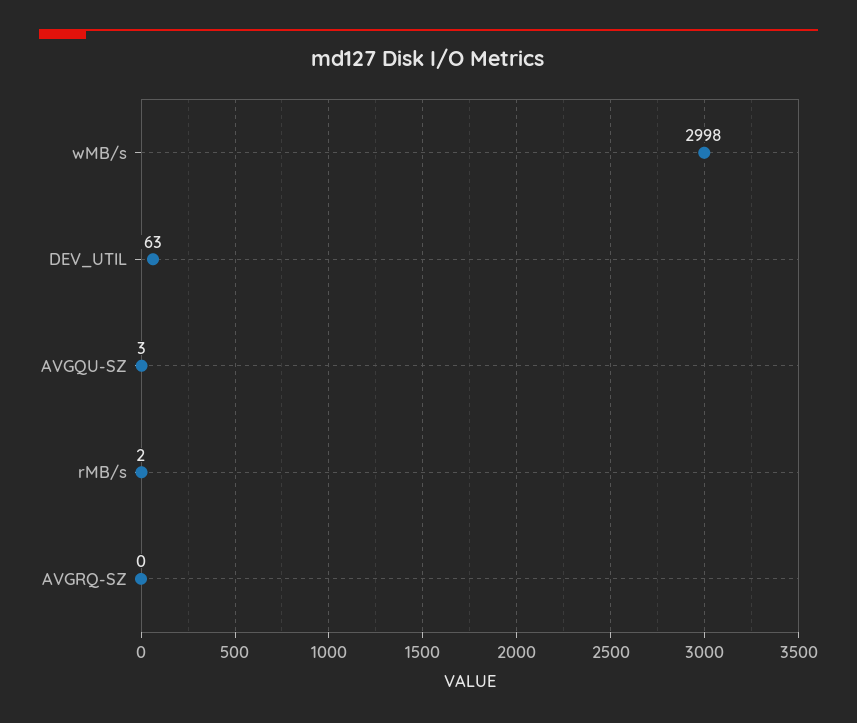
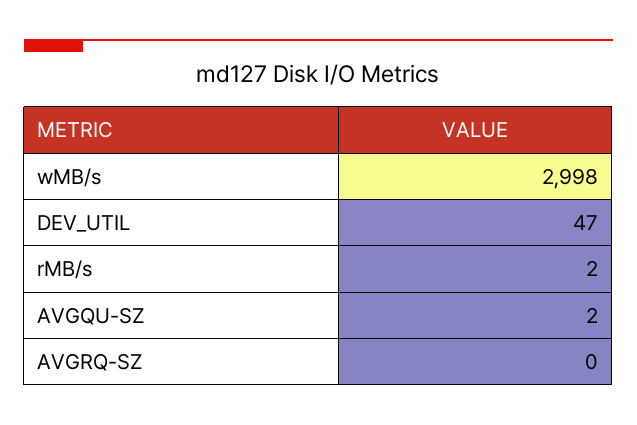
DEV_UTIL: 63 -> 47
AVGQU-SZ: 3 -> 2

